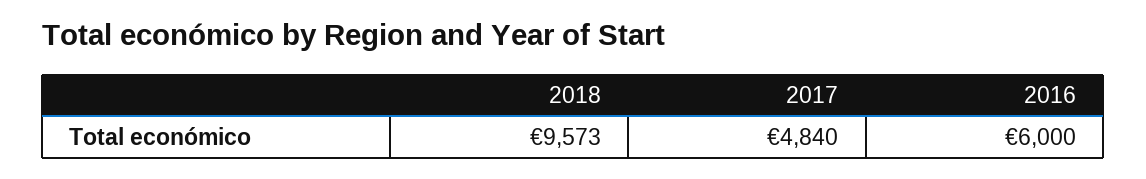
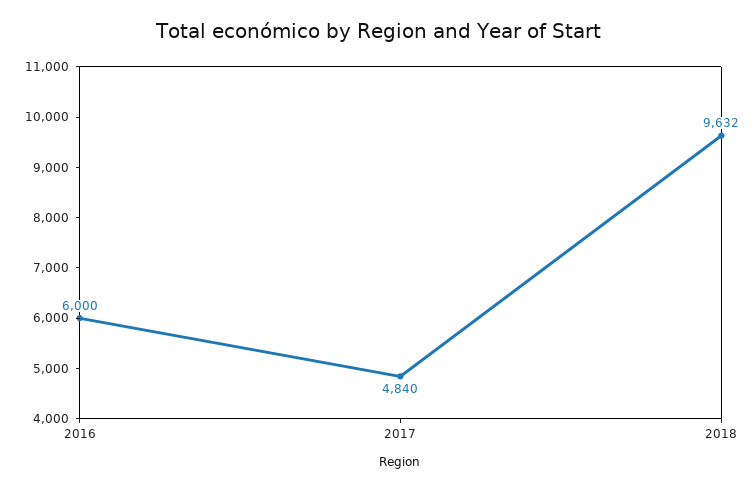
2018: 9573 -> 9632

